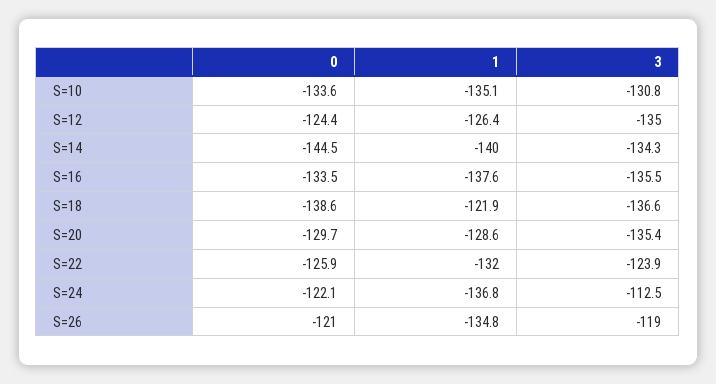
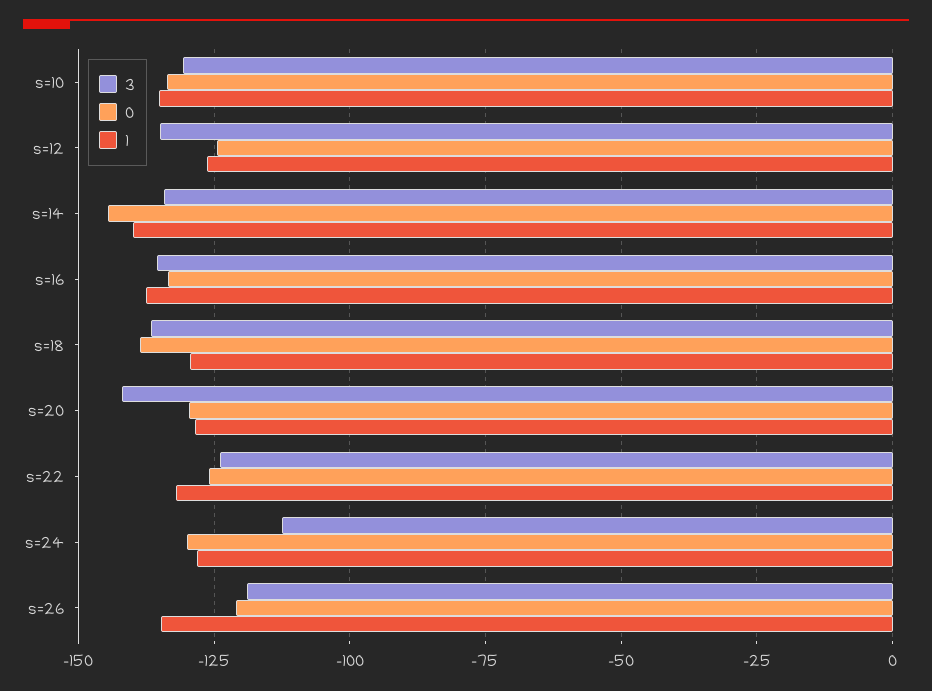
1, S=18: -121.9 -> -130
3, S=20: -135.4 -> -142.5
0, S=24: -122.1 -> -130
1, S=24: -136.8 -> -127.5

